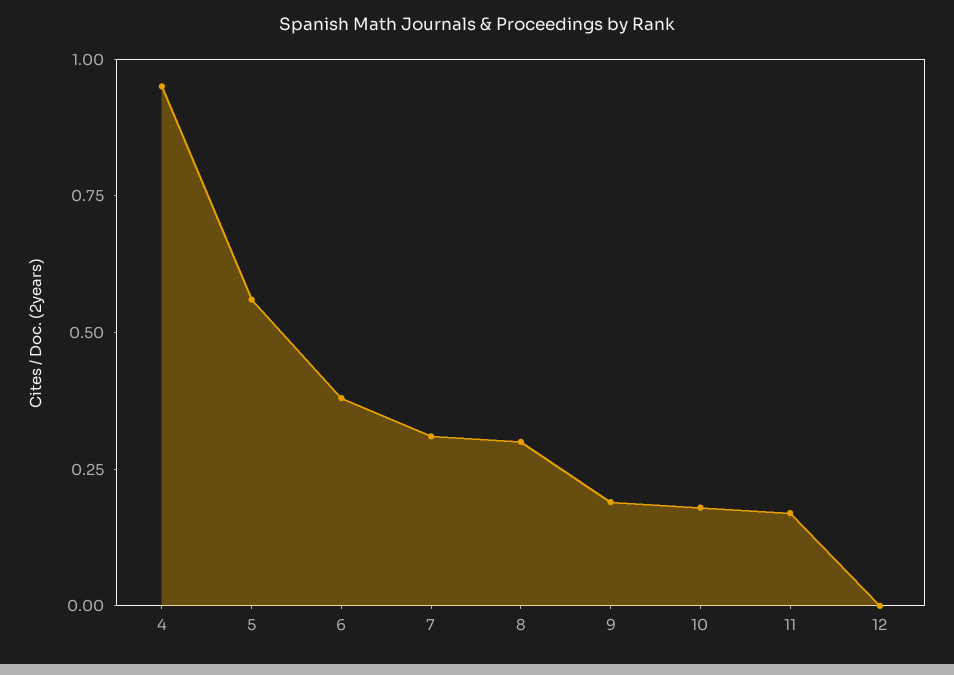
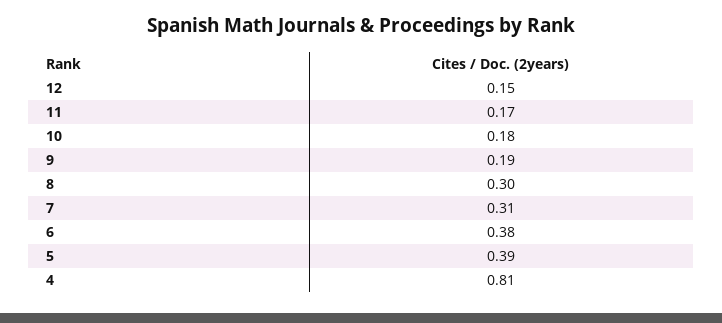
4: 0.95 -> 0.81
5: 0.55 -> 0.39
12: 0 -> 0.15

